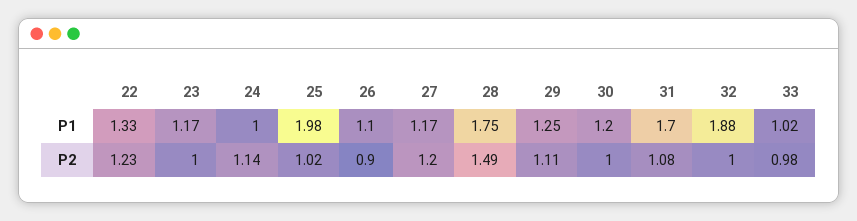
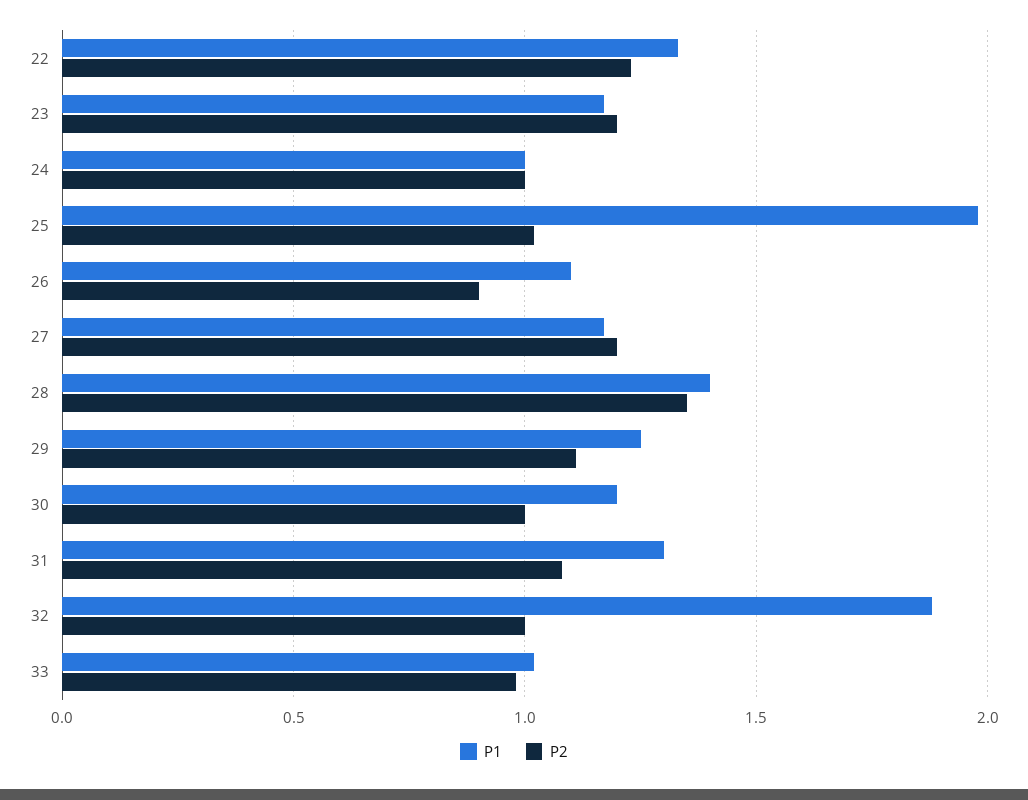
P1, 28: 1.75 -> 1.4
P1, 31: 1.7 -> 1.3
P2, 23: 1 -> 1.2
P2, 24: 1.14 -> 1
P2, 28: 1.49 -> 1.35

